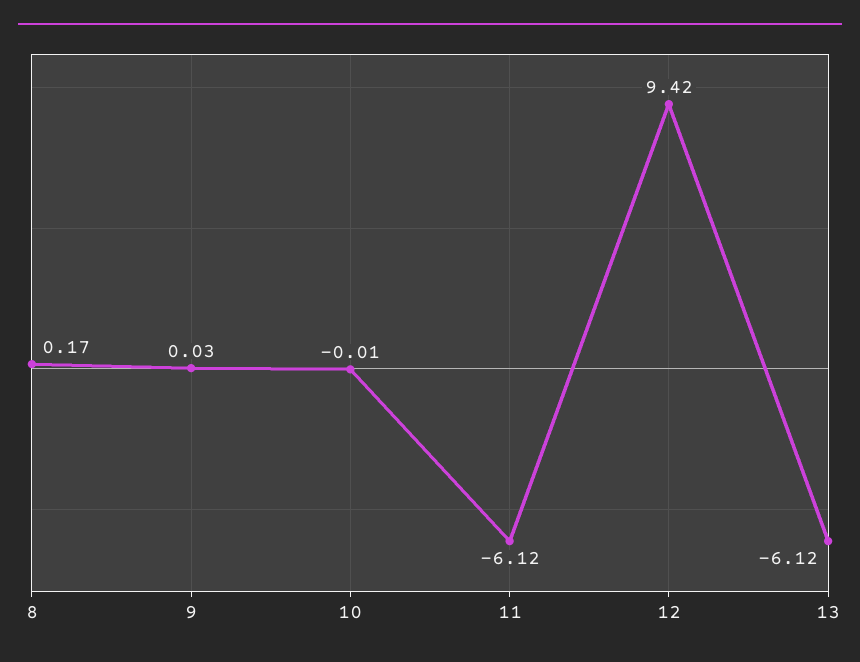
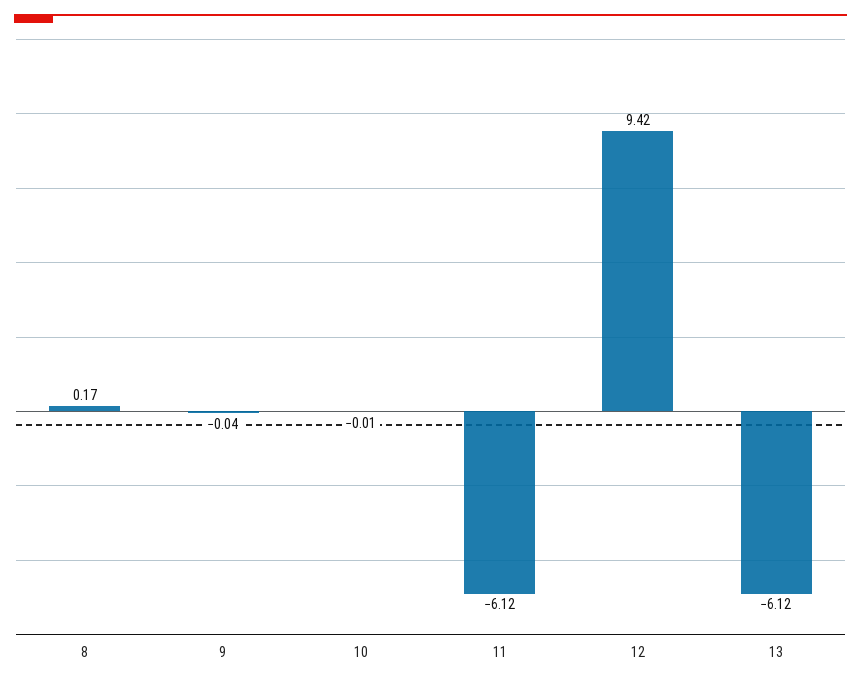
9: 0.03 -> -0.04

